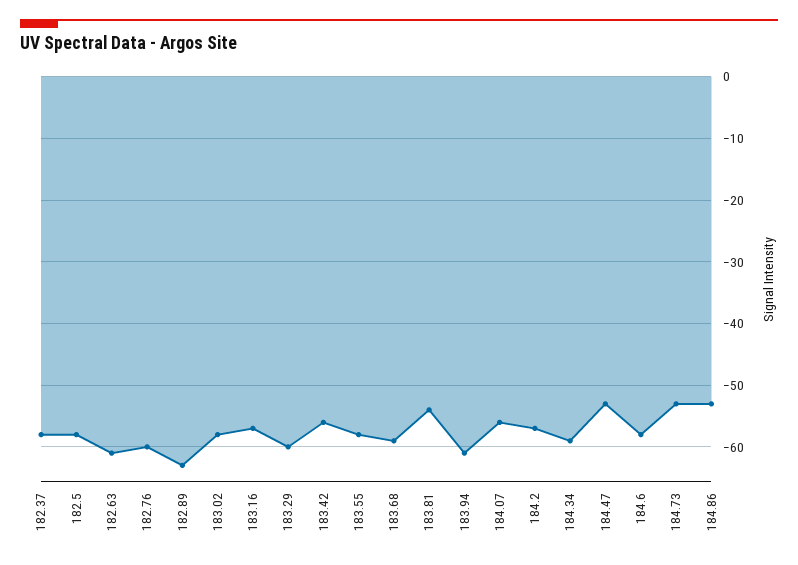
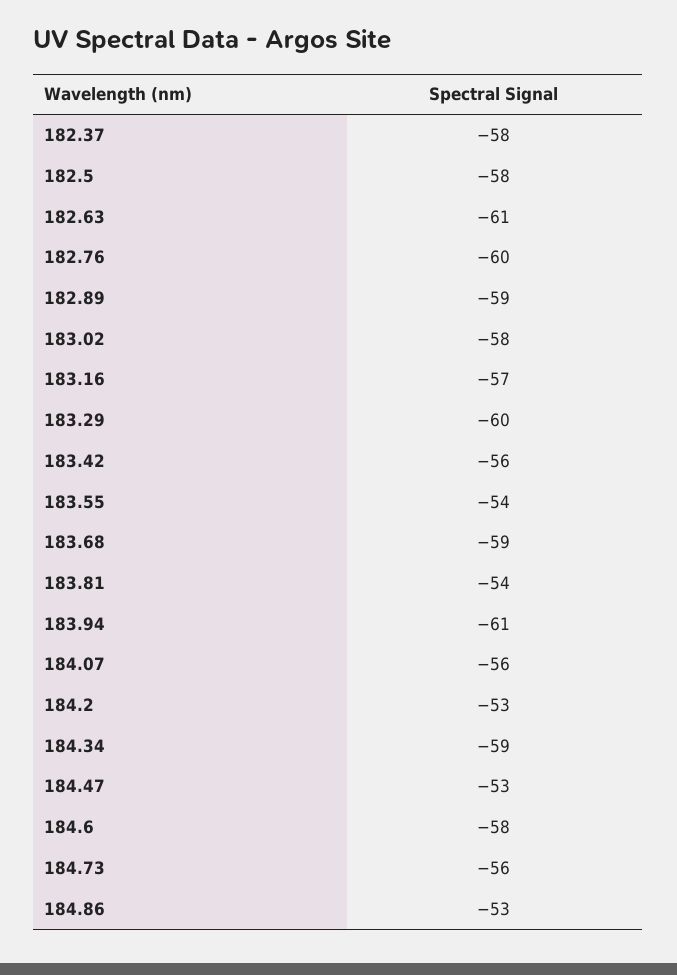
182.89: -63 -> -59
183.55: -58 -> -54
184.2: -57 -> -53
184.73: -53 -> -56

